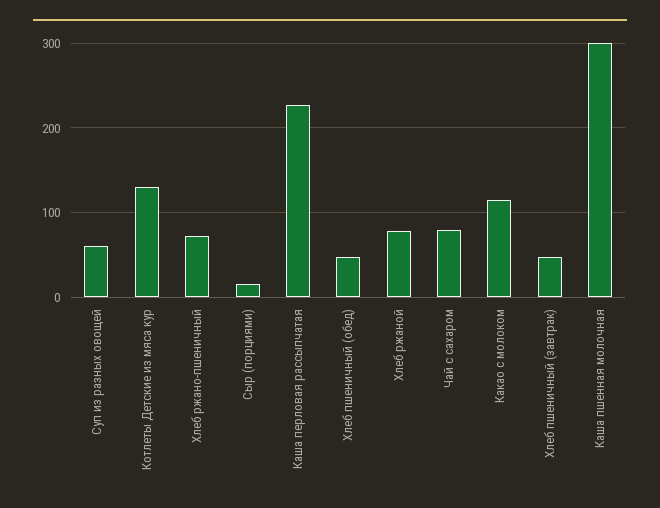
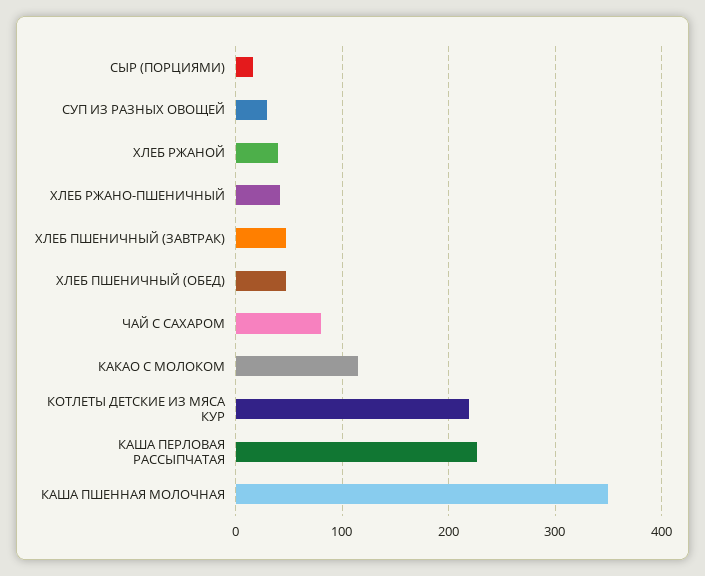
Суп из разных овощей: 60 -> 30
Котлеты Детские из мяса кур: 130 -> 220
Хлеб ржано-пшеничный: 70 -> 40
Хлеб ржаной: 80 -> 40
Каша пшенная молочная: 300 -> 350

